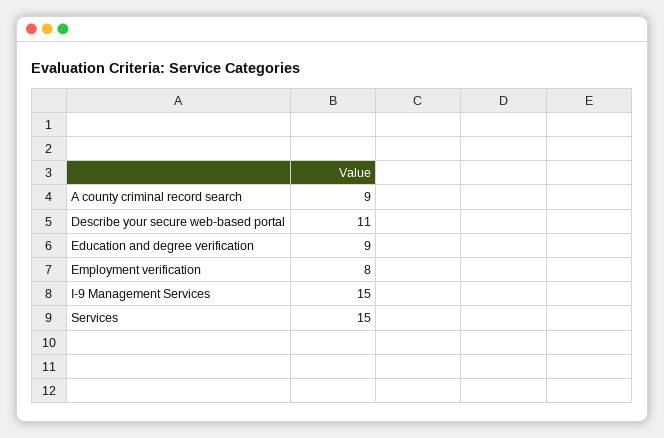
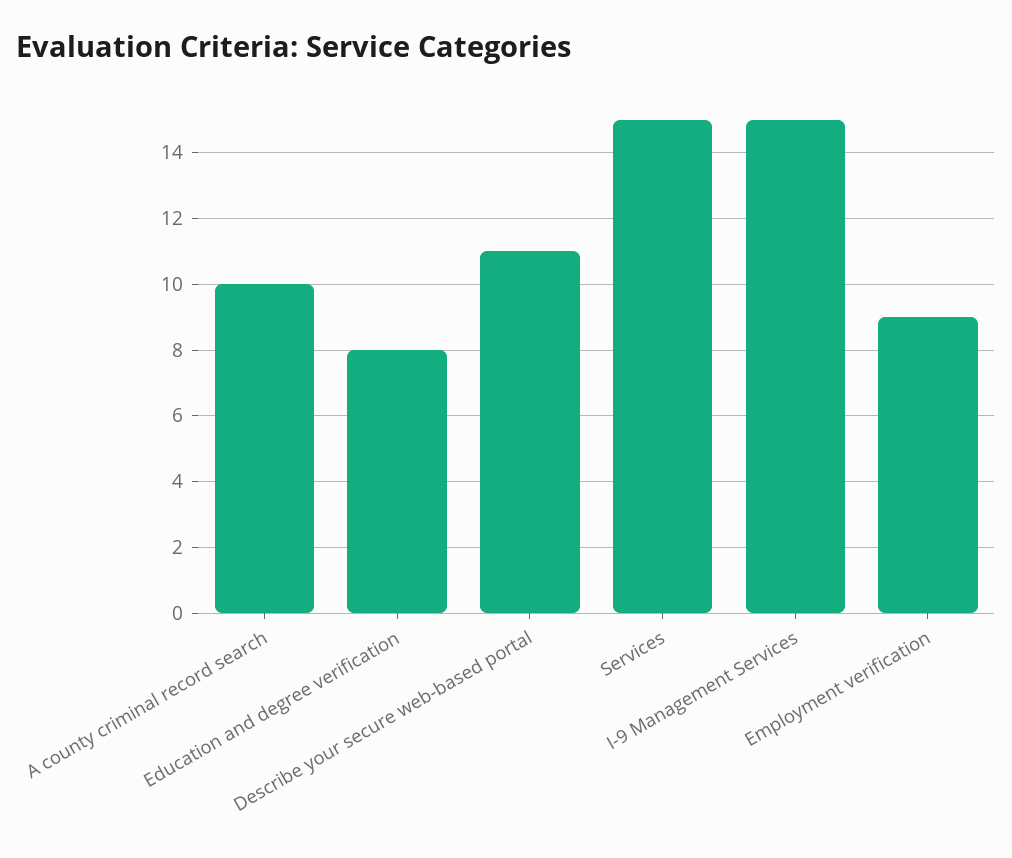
A county criminal record search: 9 -> 10
Education and degree verification: 9 -> 8
Employment verification: 8 -> 9

